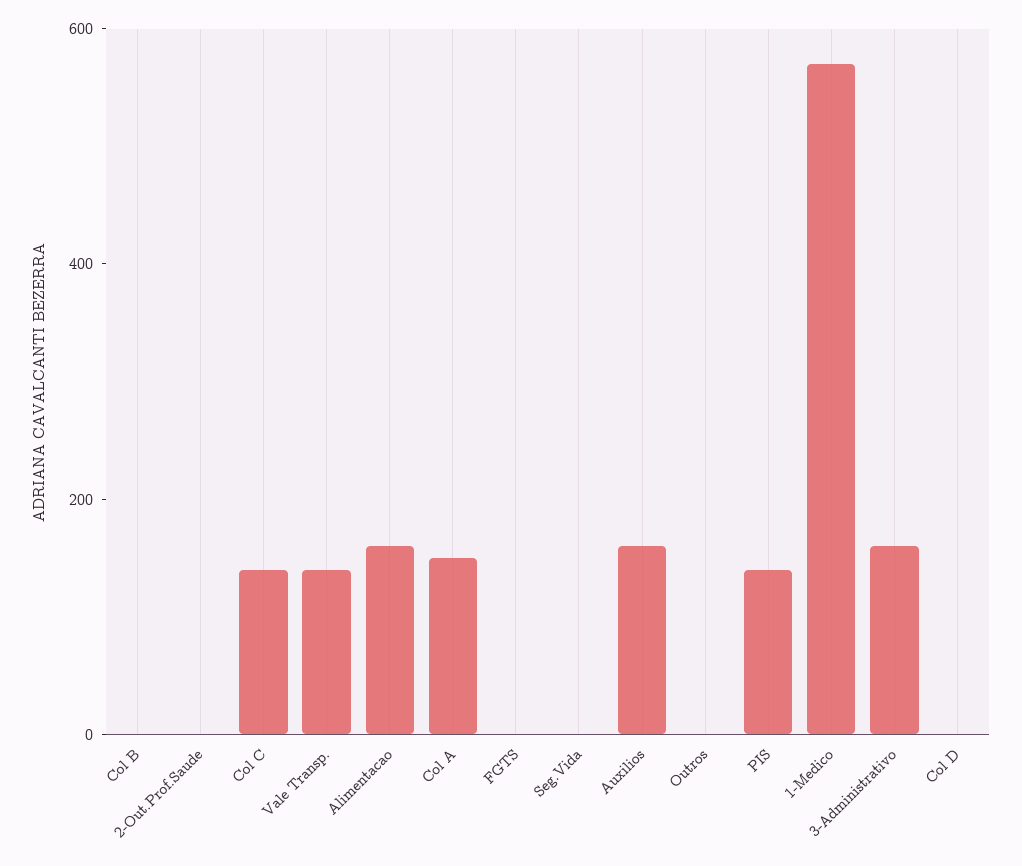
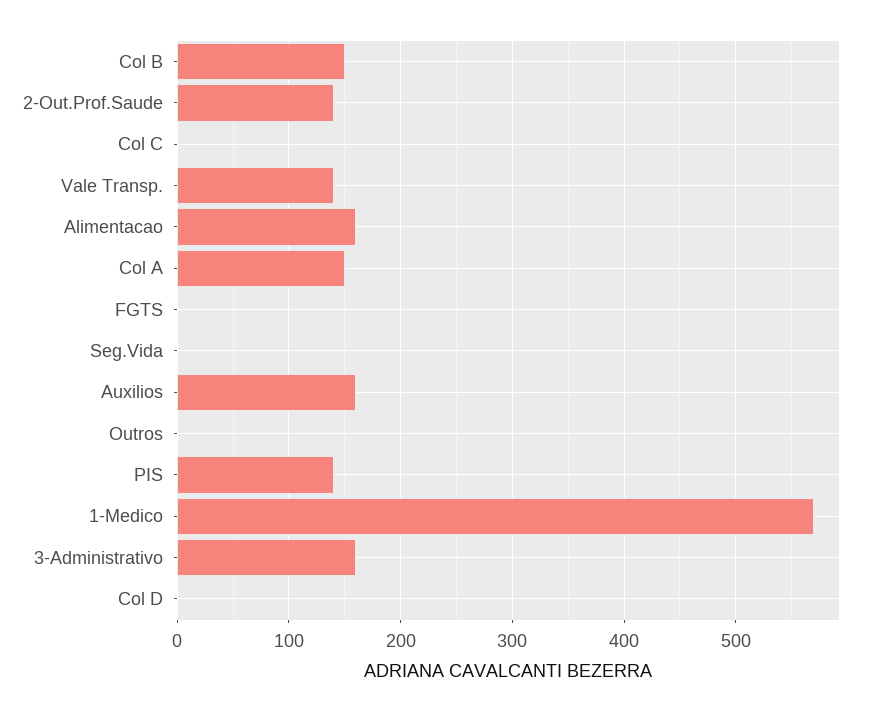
Col B: 0 -> 150
2-Out.Prof.Saude: 0 -> 140
Col C: 150 -> 0

